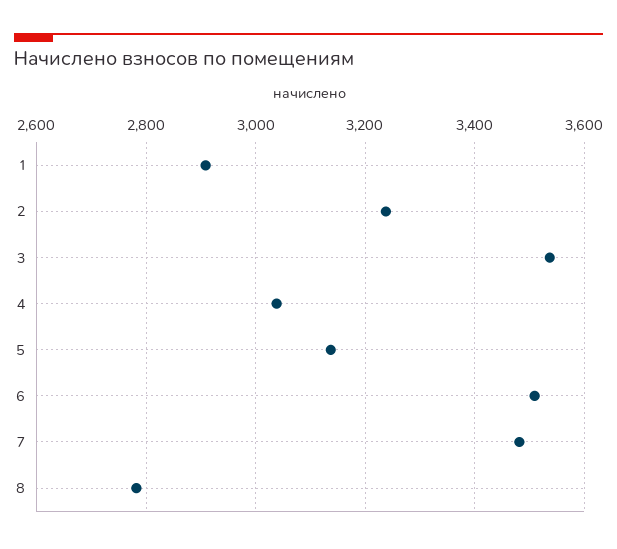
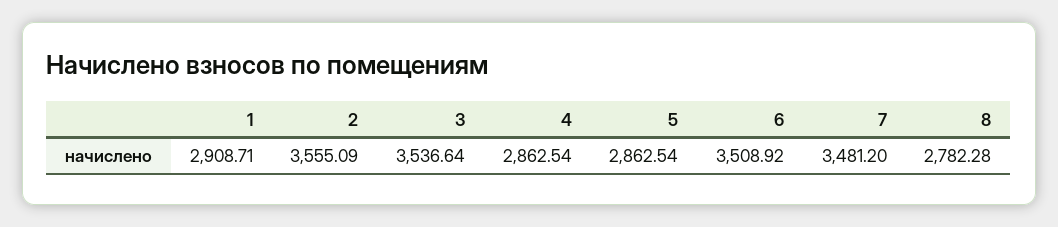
2: 3240 -> 3555.09
4: 3040 -> 2862.54
5: 3140 -> 2862.54

